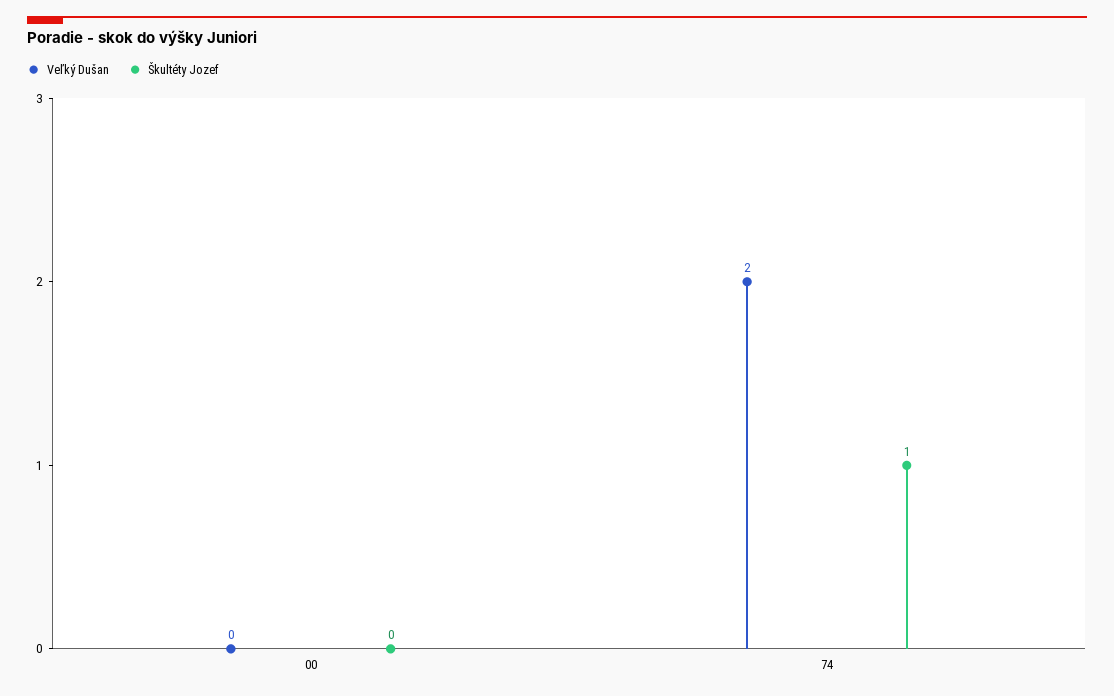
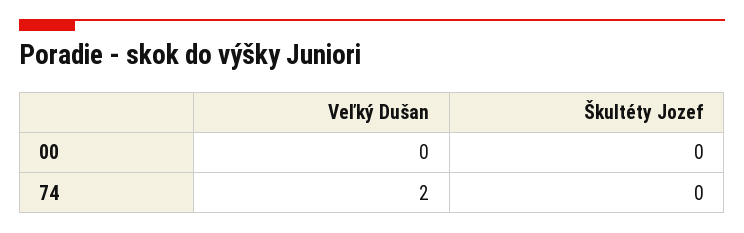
Škultéty Jozef, 74: 1 -> 0

